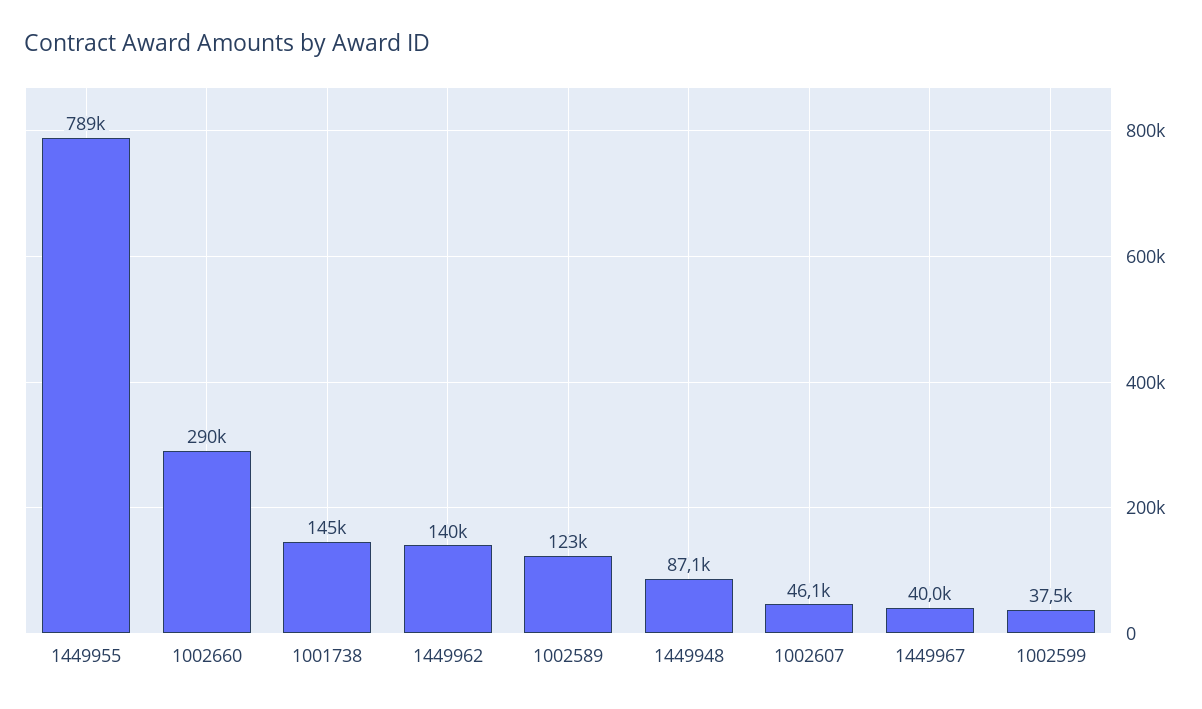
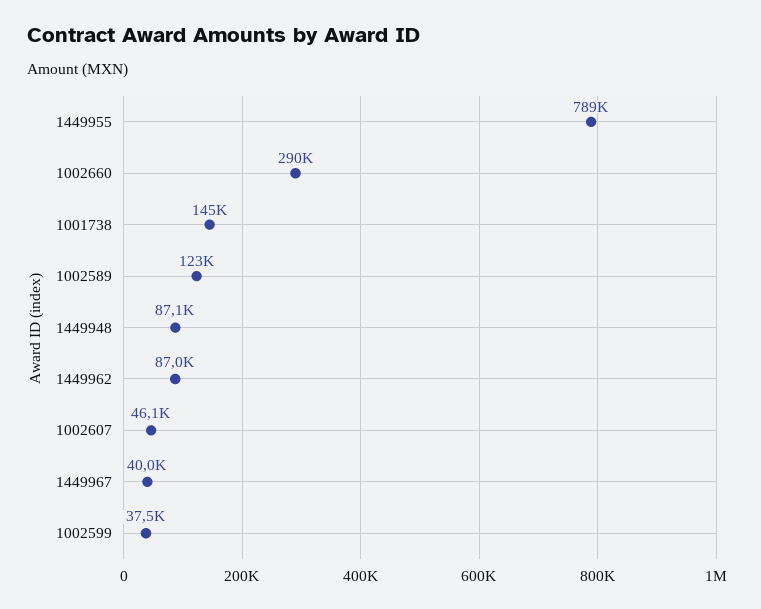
1449962: 140000 -> 87000

